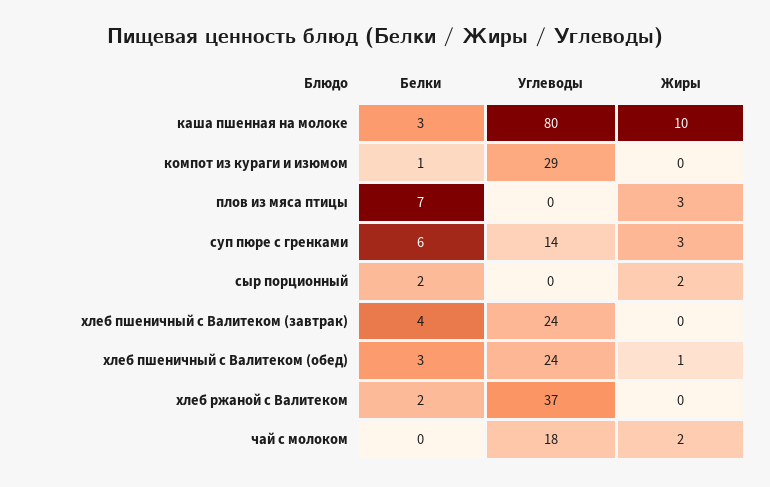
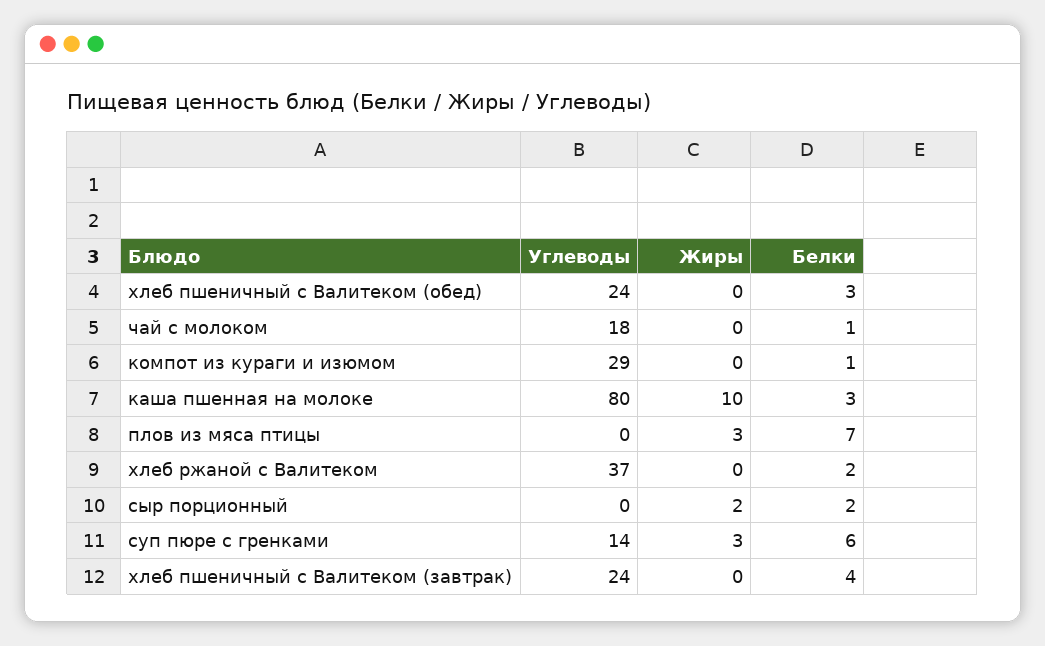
Жиры, хлеб пшеничный с Валитеком (обед): 1 -> 0
Белки, чай с молоком: 0 -> 1
Жиры, чай с молоком: 2 -> 0

